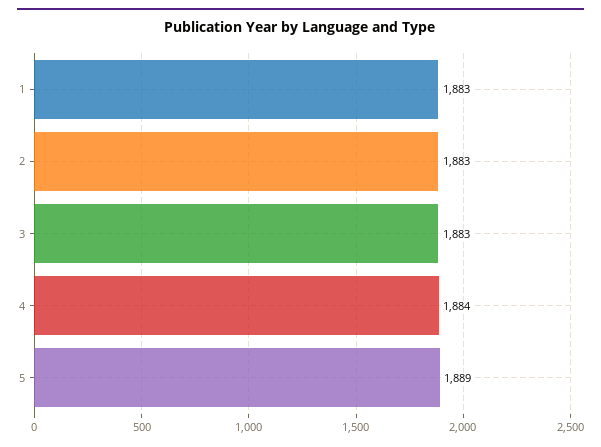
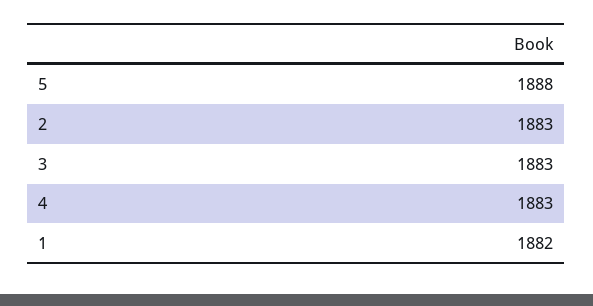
1: 1883 -> 1882
4: 1884 -> 1883
5: 1889 -> 1888

